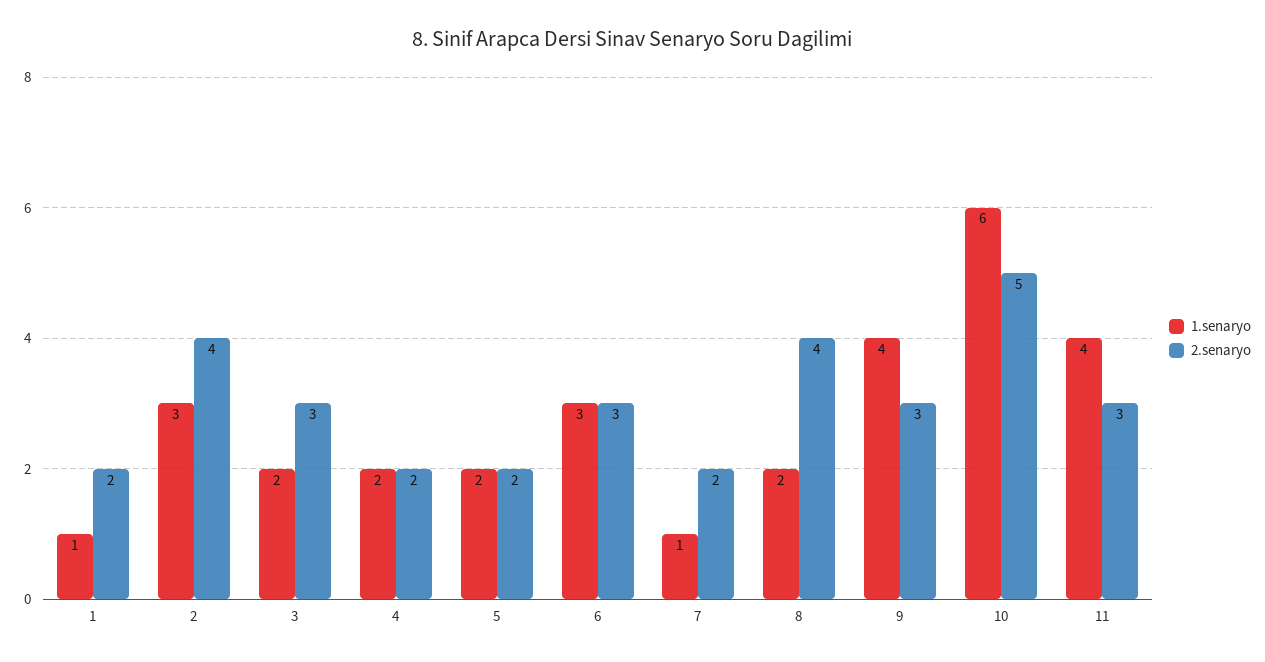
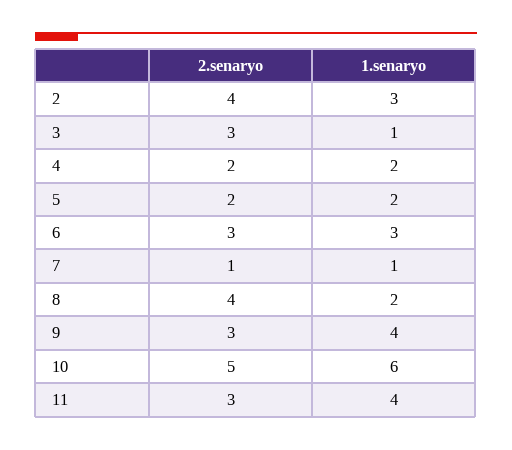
1.senaryo, 1: 1 -> none
2.senaryo, 1: 2 -> none
1.senaryo, 3: 2 -> 1
2.senaryo, 7: 2 -> 1

